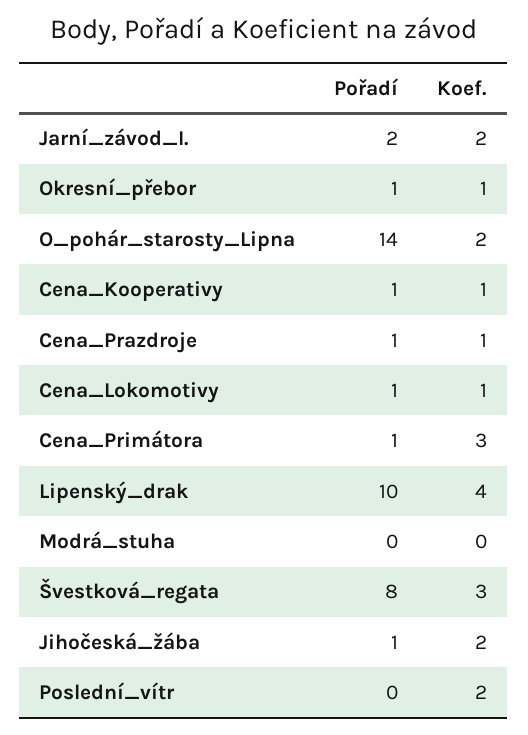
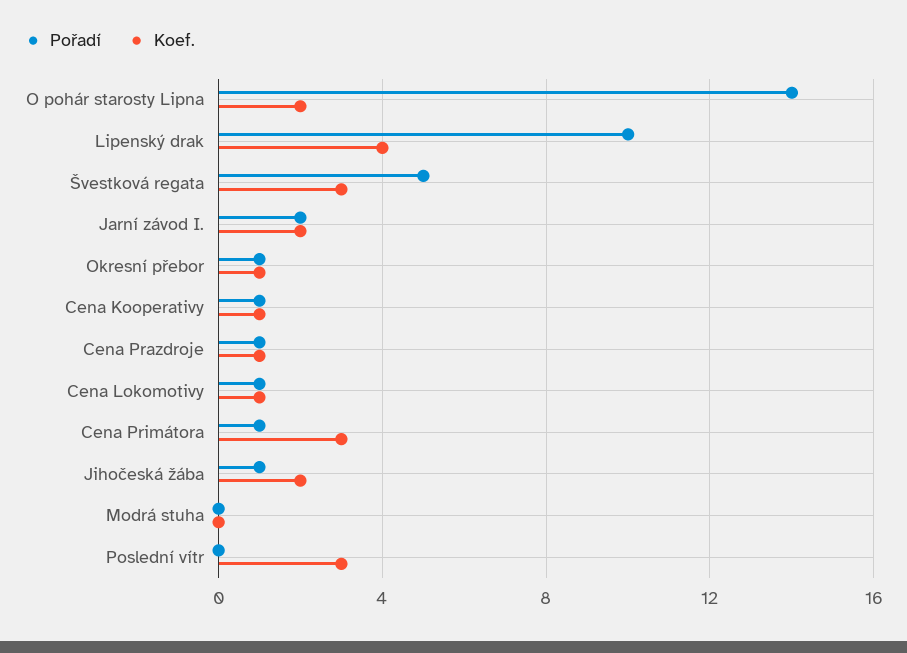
Pořadí, Švestková_regata: 8 -> 5
Koef., Poslední_vítr: 2 -> 3

